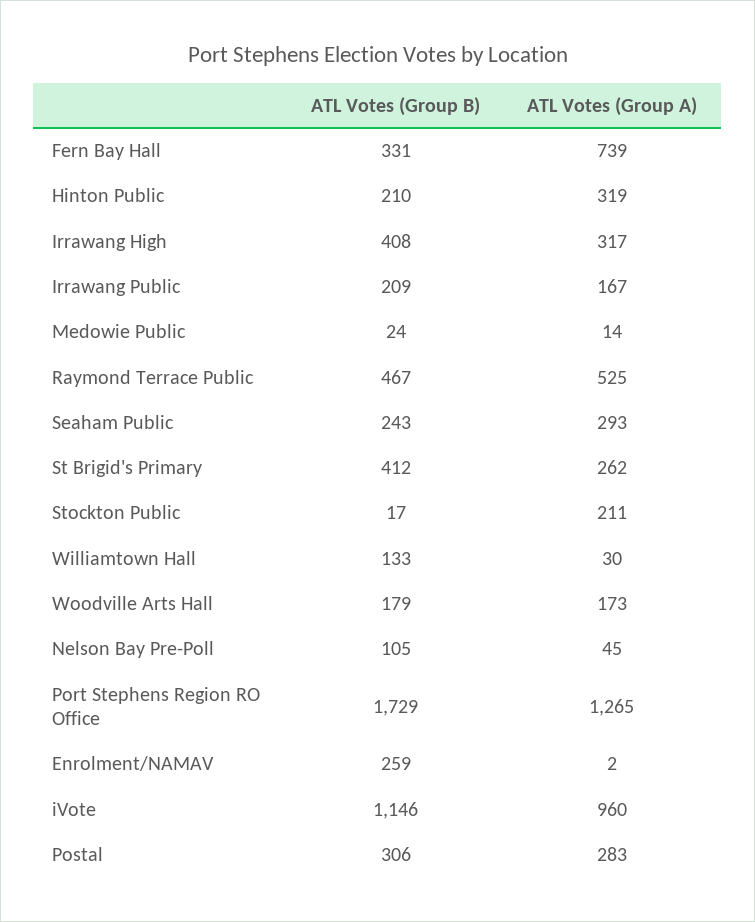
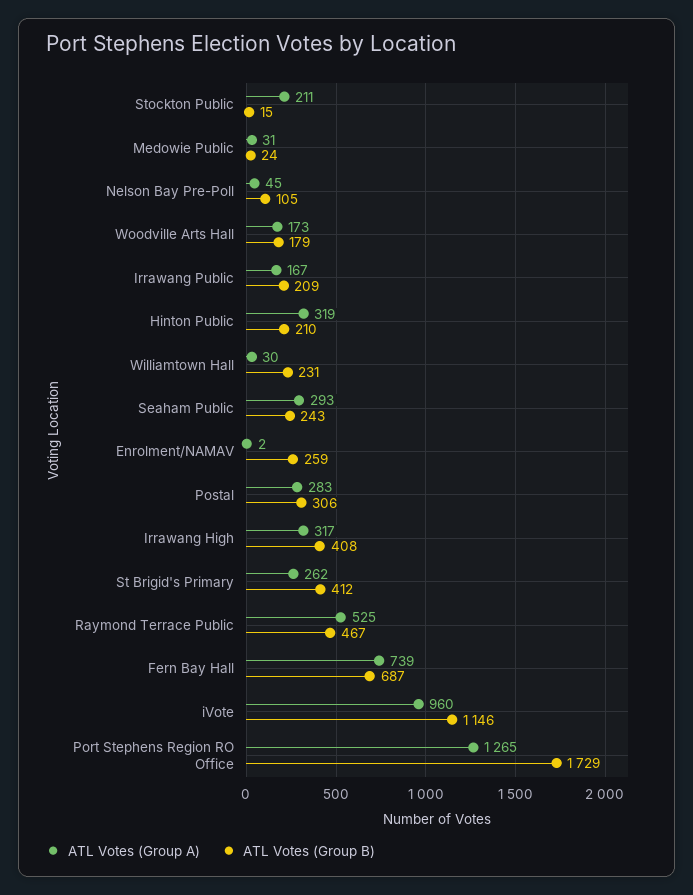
ATL Votes (Group B), Fern Bay Hall: 331 -> 687
ATL Votes (Group A), Medowie Public: 14 -> 31
ATL Votes (Group B), Stockton Public: 17 -> 15
ATL Votes (Group B), Williamtown Hall: 133 -> 231

